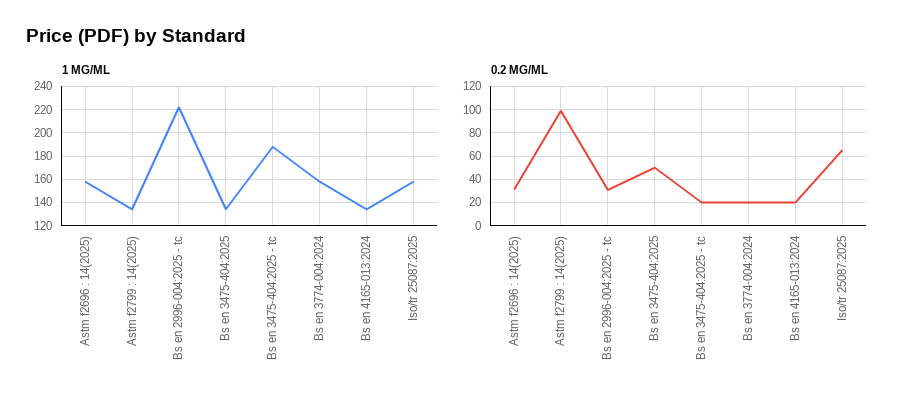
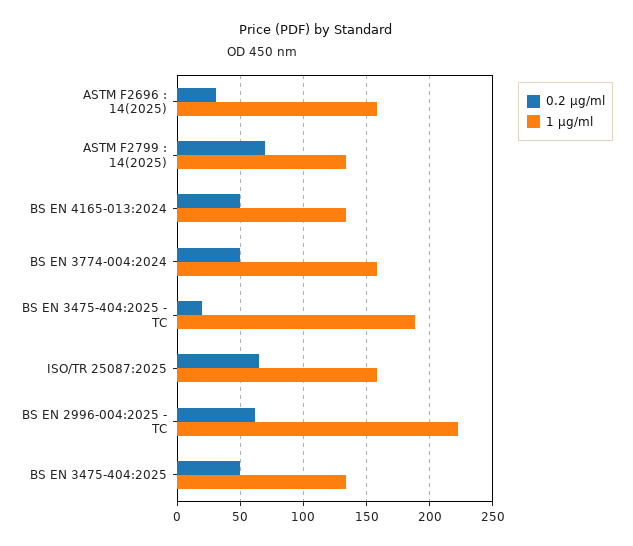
0.2 ΜG/ML, Astm f2799 : 14(2025): 100 -> 70
0.2 ΜG/ML, Bs en 2996-004:2025 - tc: 30 -> 60
0.2 ΜG/ML, Bs en 3774-004:2024: 20 -> 50
0.2 ΜG/ML, Bs en 4165-013:2024: 20 -> 50

